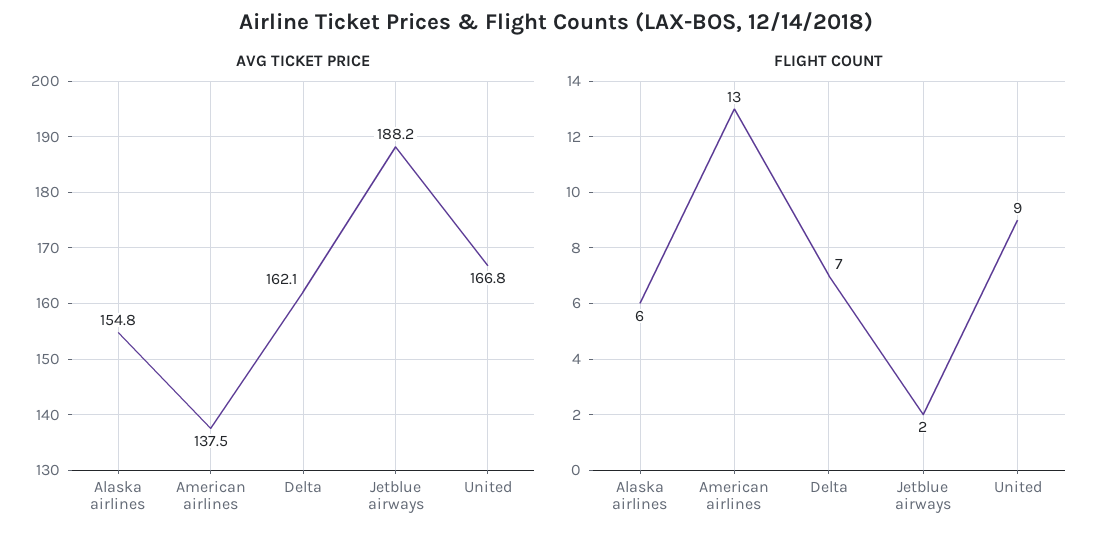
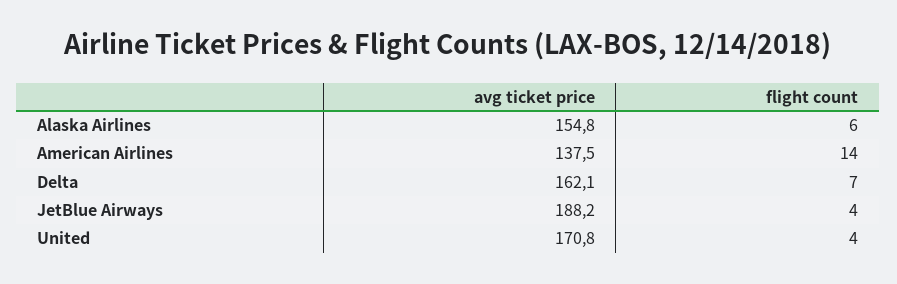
AVG TICKET PRICE, United: 166.8 -> 170.8
FLIGHT COUNT, American airlines: 13 -> 14
FLIGHT COUNT, Jetblue airways: 2 -> 4
FLIGHT COUNT, United: 9 -> 4

